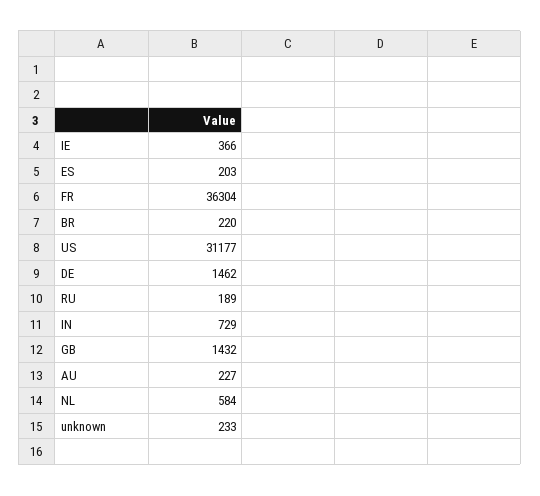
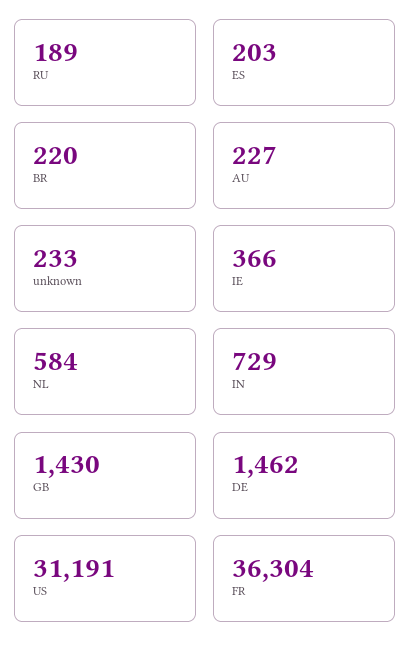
US: 31177 -> 31191
GB: 1432 -> 1430

